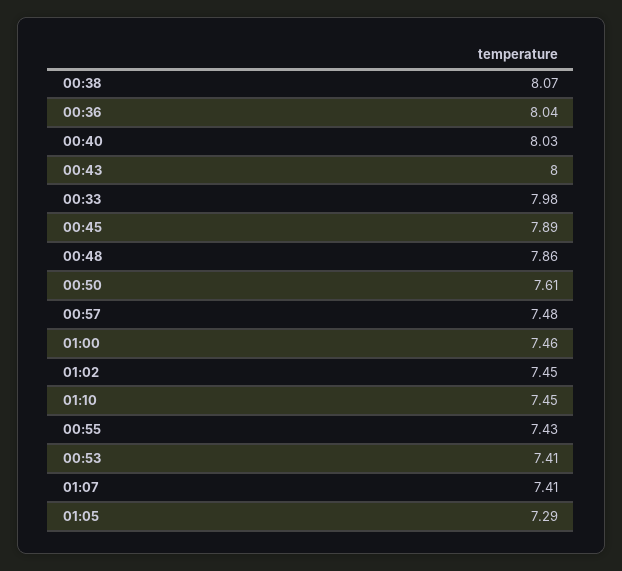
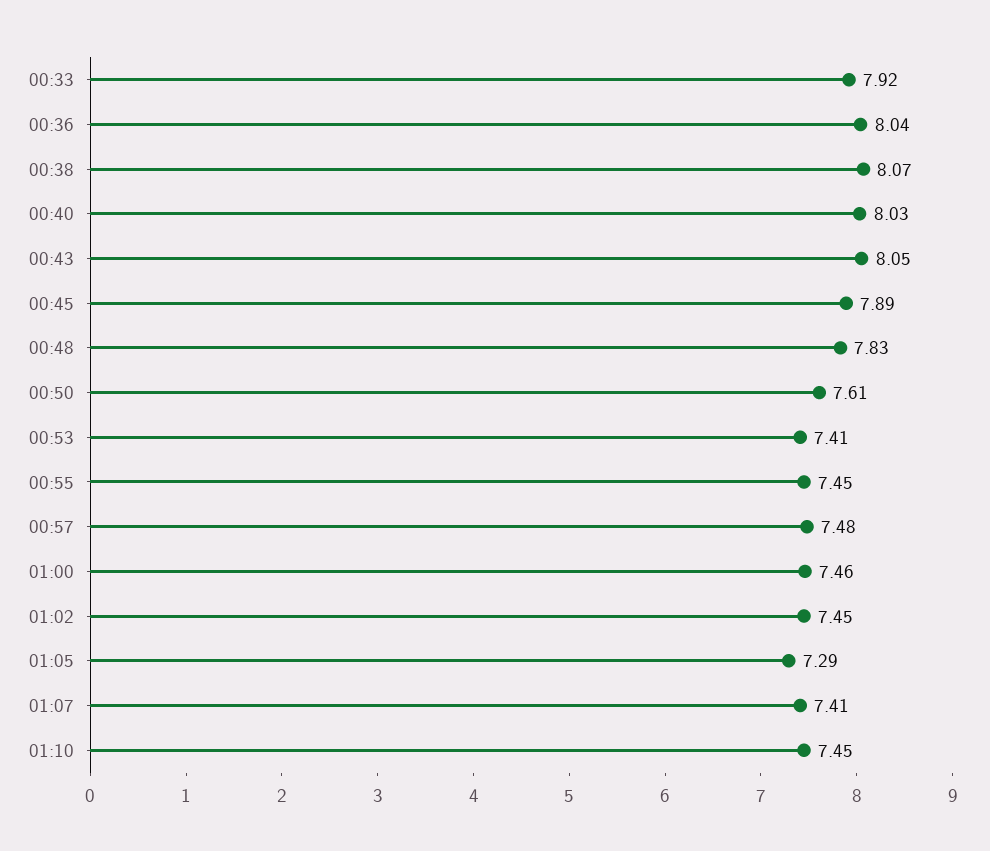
00:43: 8 -> 8.05
00:33: 7.98 -> 7.92
00:48: 7.86 -> 7.83
00:55: 7.43 -> 7.45

